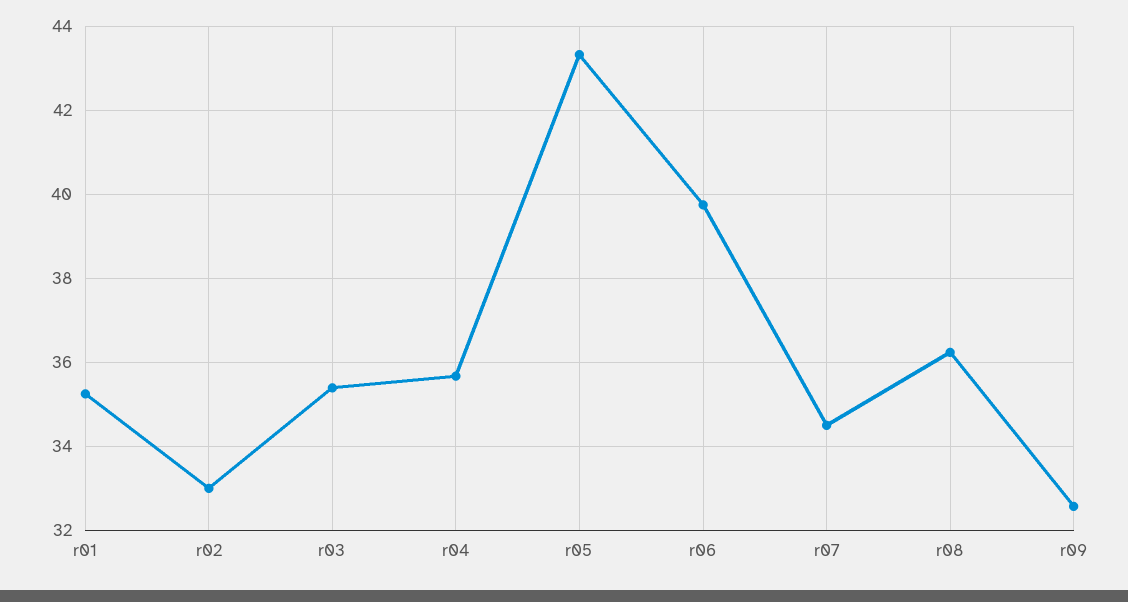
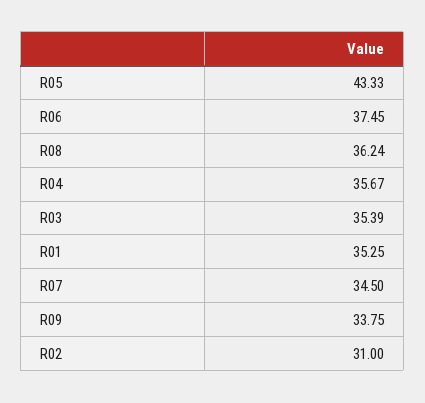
r02: 33 -> 31
r06: 39.8 -> 37.45
r09: 32.6 -> 33.75

